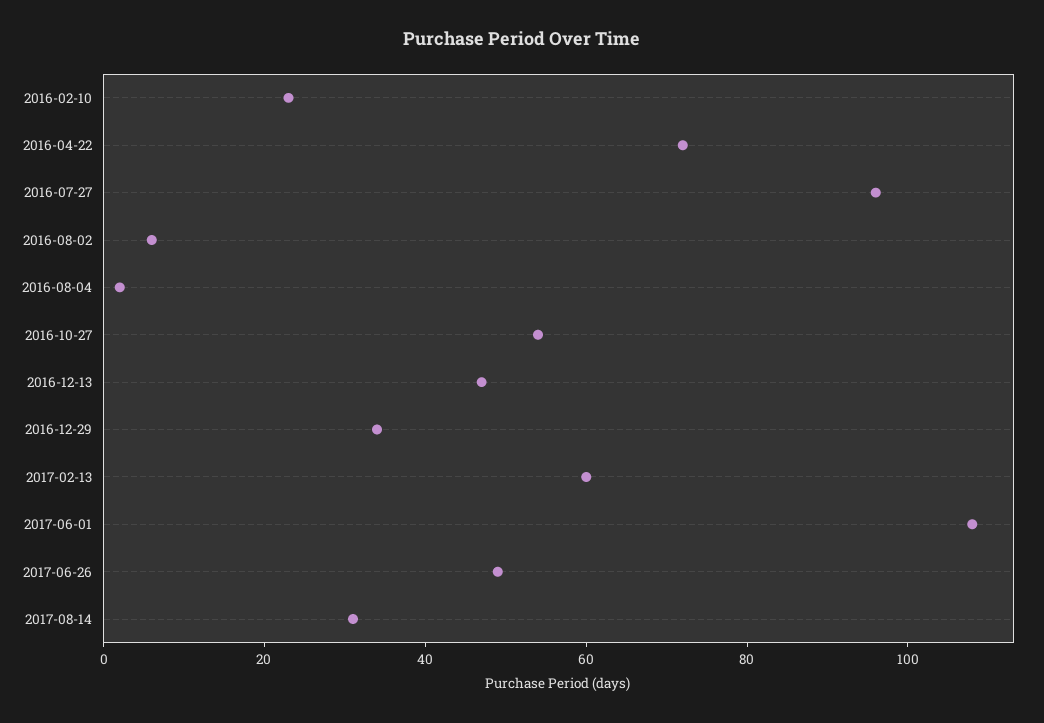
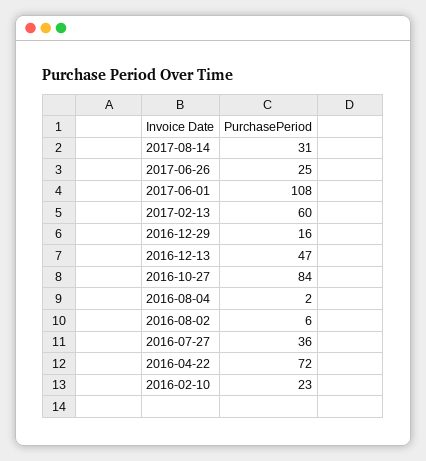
2016-07-27: 95 -> 36
2016-10-27: 55 -> 84
2016-12-29: 35 -> 16
2017-06-26: 50 -> 25

